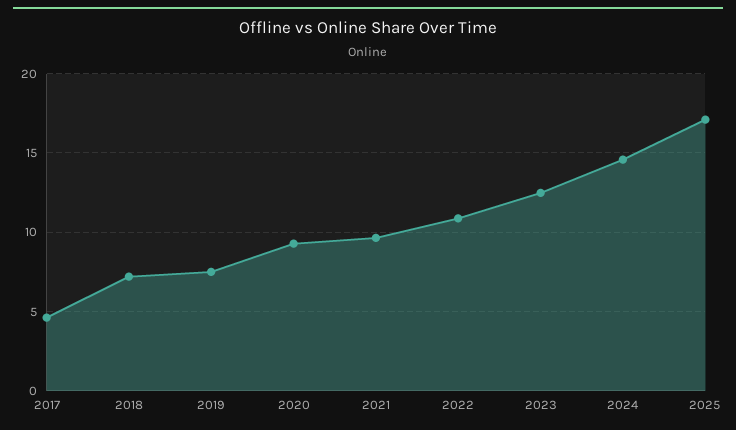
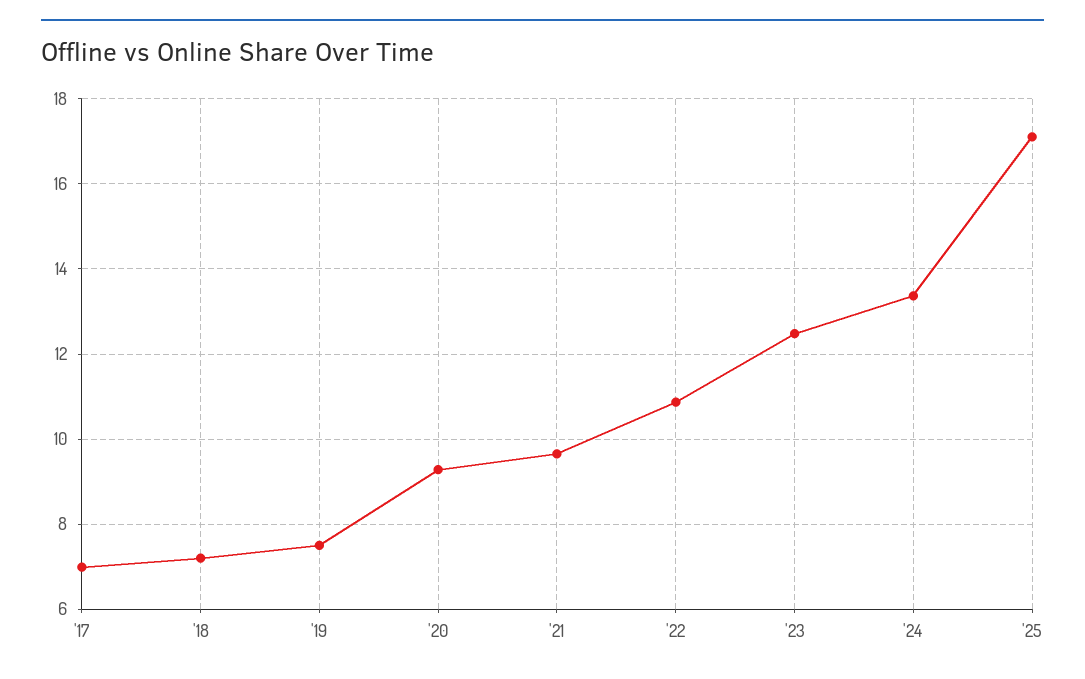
2017: 4.5 -> 7
2024: 14.5 -> 13.4

